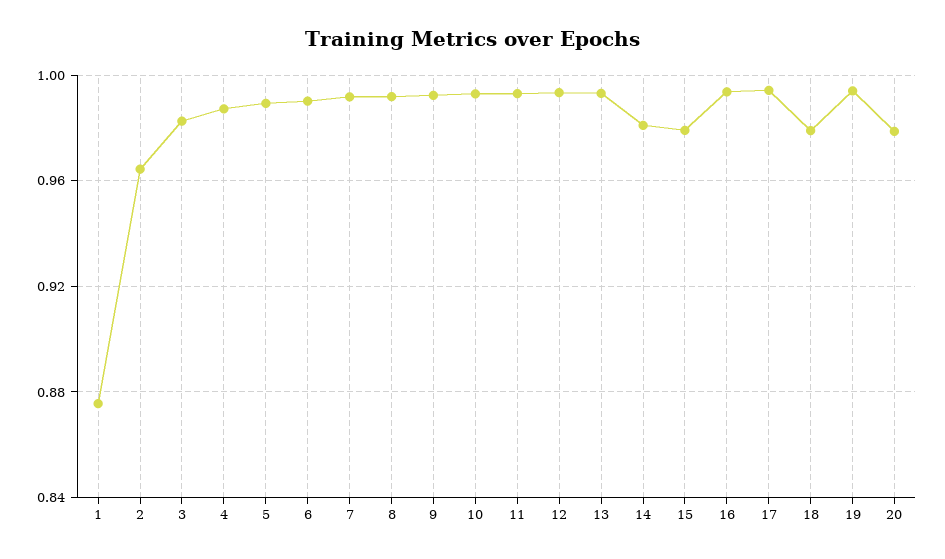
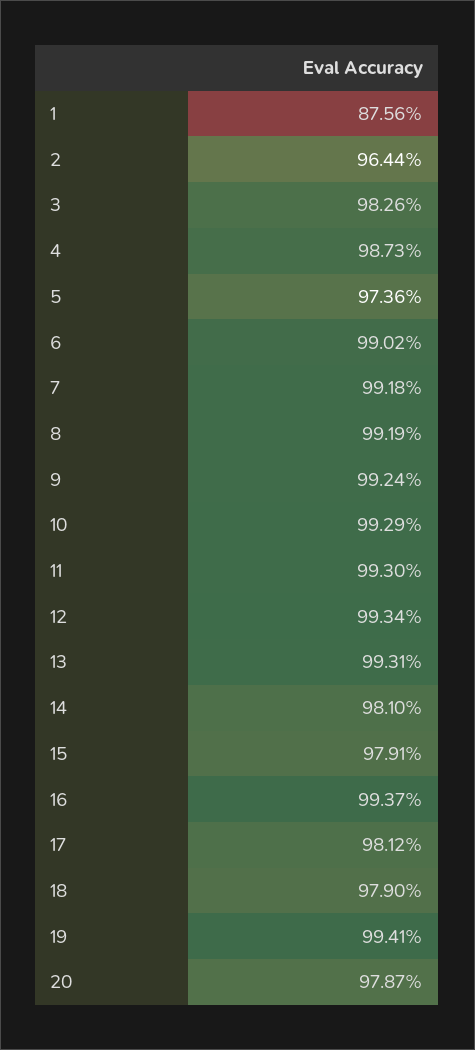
5: 0.99 -> 0.9736
17: 0.995 -> 0.9812

